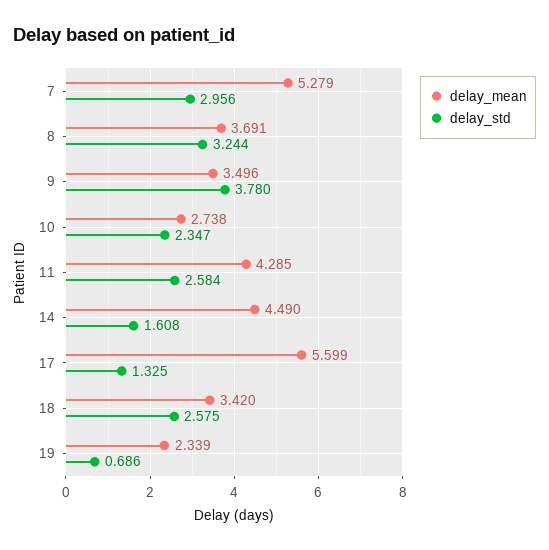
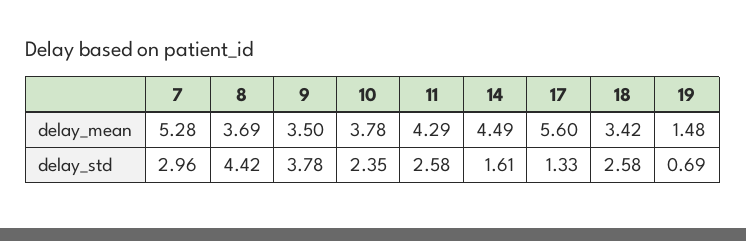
delay_std, 8: 3.244 -> 4.42
delay_mean, 10: 2.738 -> 3.78
delay_mean, 19: 2.339 -> 1.48

